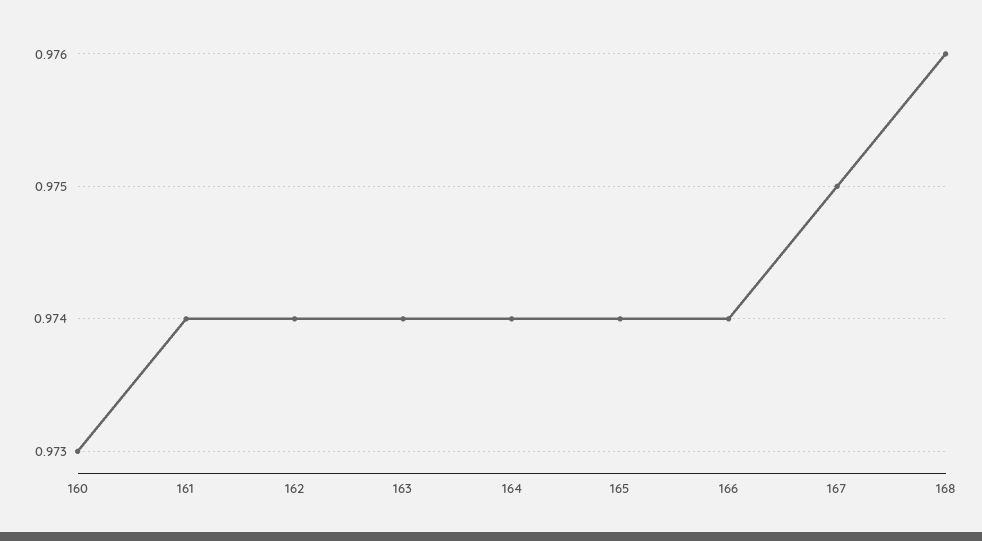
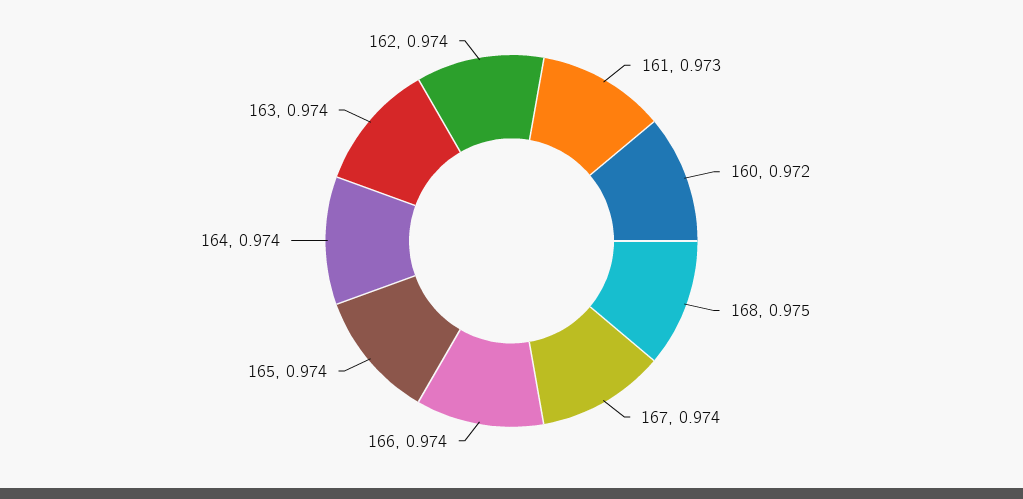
160: 0.973 -> 0.972
161: 0.974 -> 0.973
167: 0.975 -> 0.974
168: 0.976 -> 0.975

